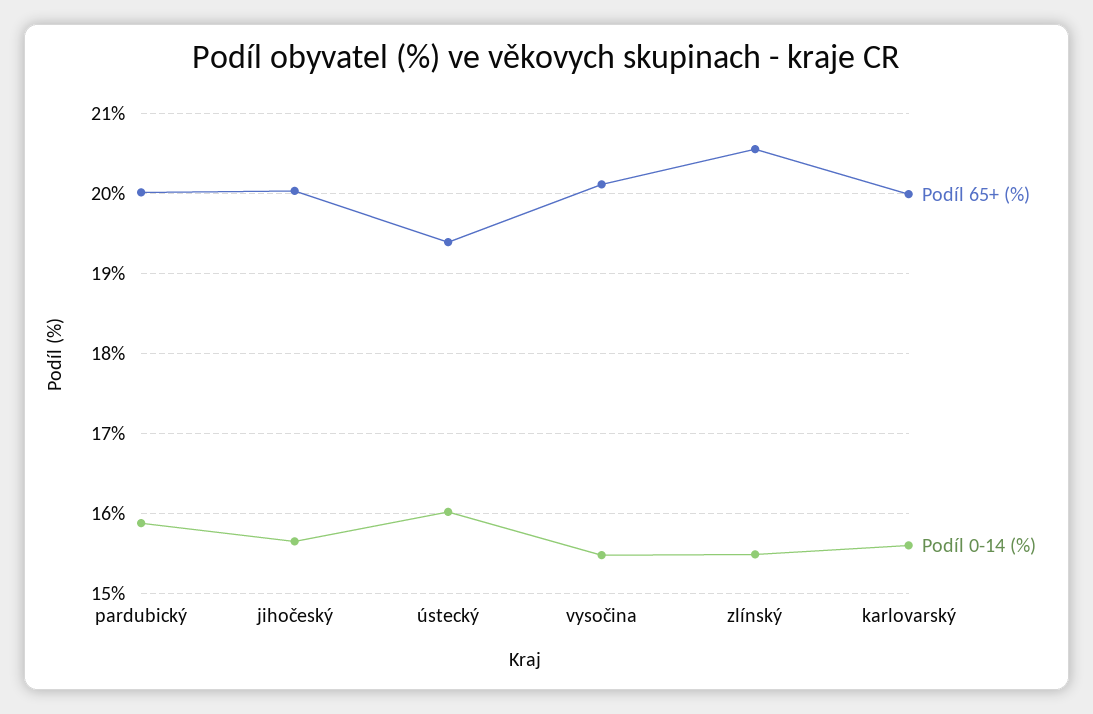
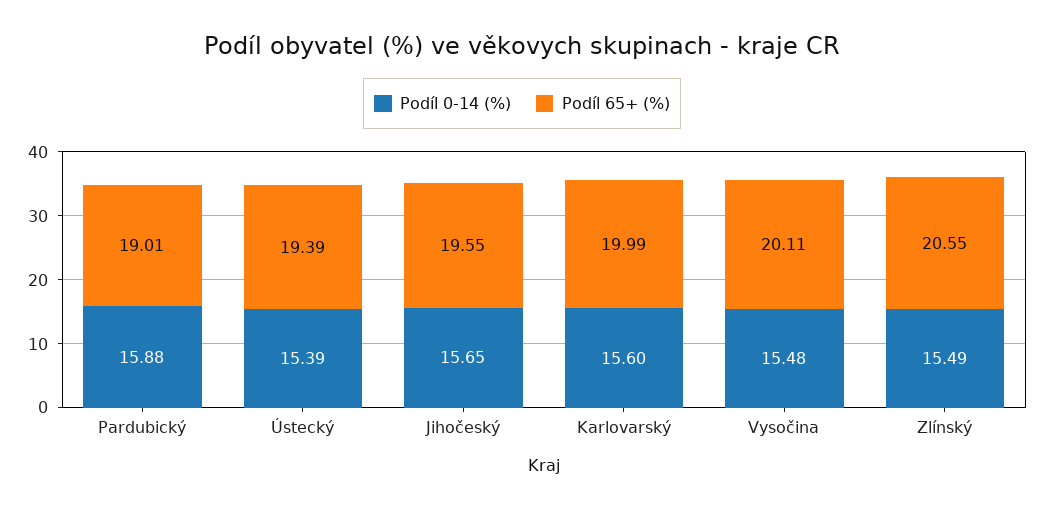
Podíl 65+ (%), pardubický: 20 -> 19.01
Podíl 65+ (%), jihočeský: 20 -> 19.55
Podíl 0-14 (%), ústecký: 16 -> 15.39

